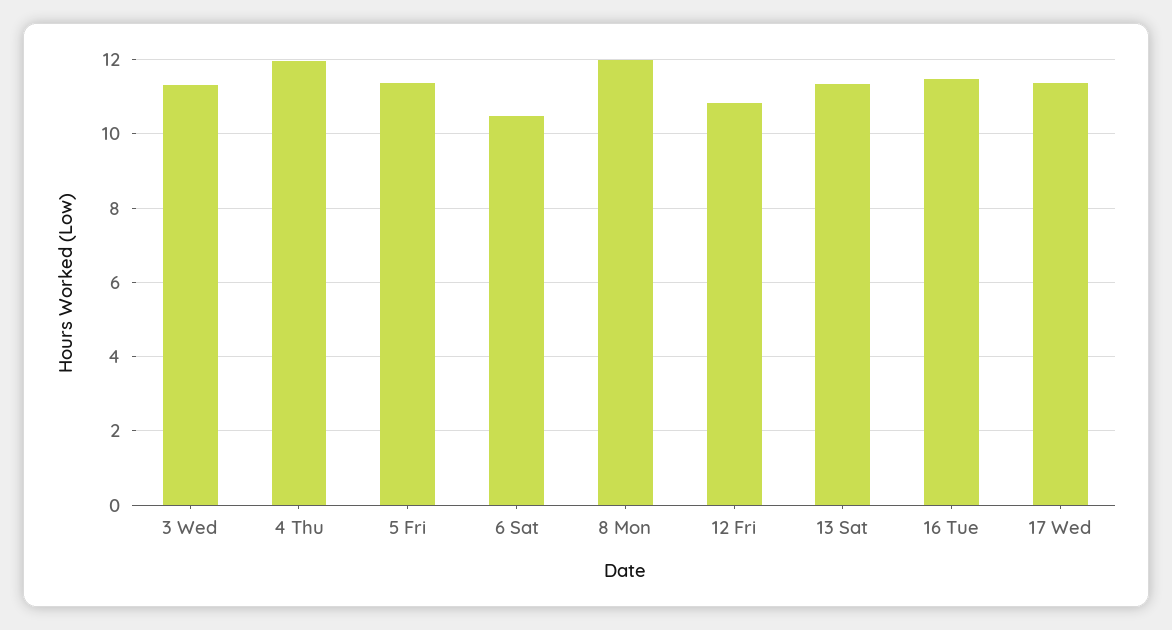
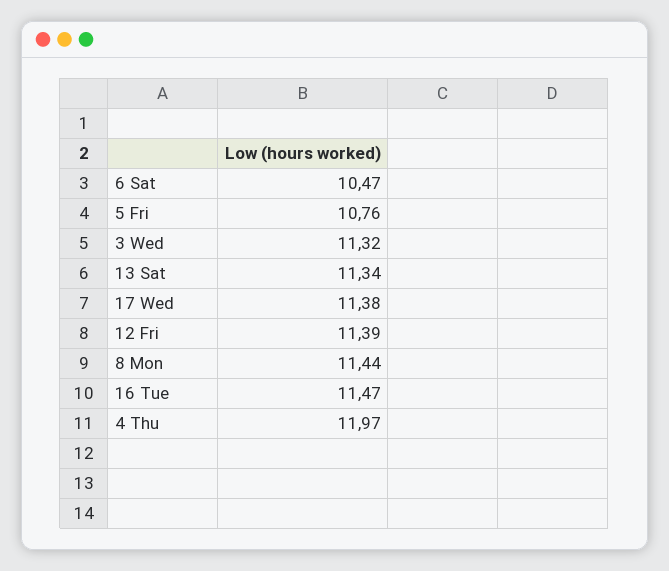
5 Fri: 11.4 -> 10.76
8 Mon: 12 -> 11.44
12 Fri: 10.8 -> 11.39

